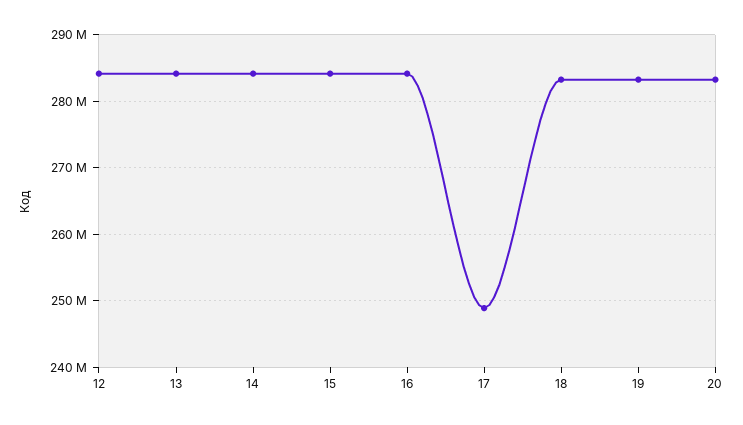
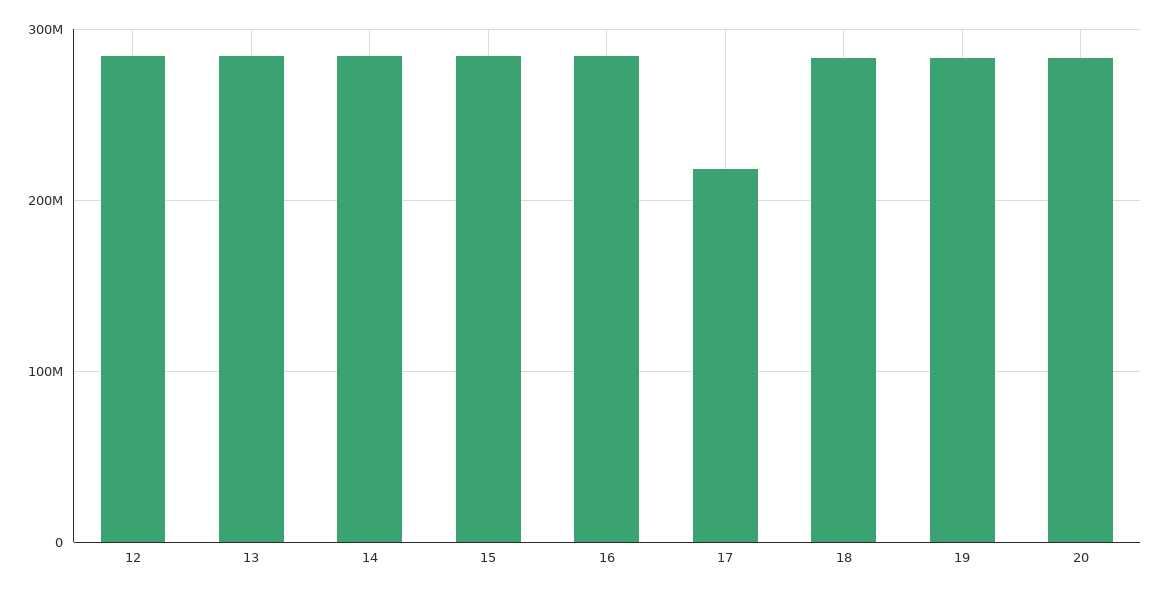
17: 249000000 -> 220000000

